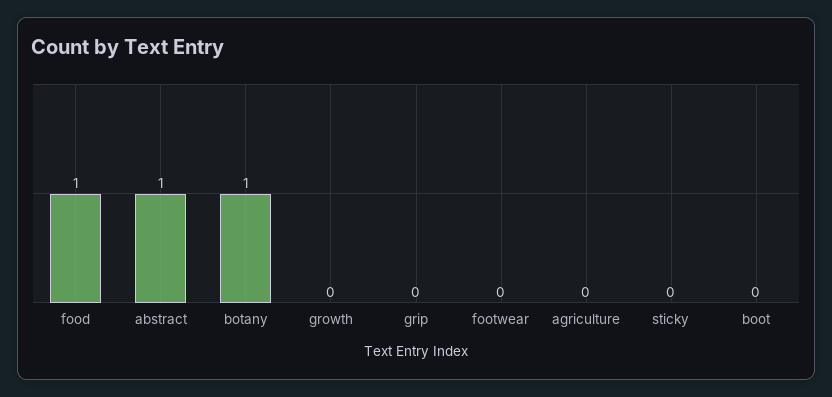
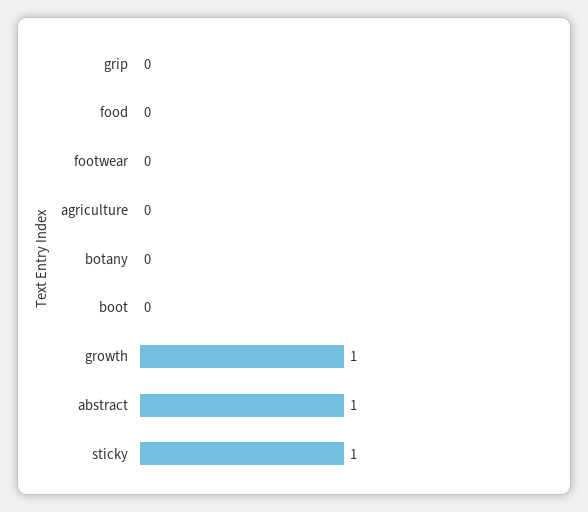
food: 1 -> 0
botany: 1 -> 0
growth: 0 -> 1
sticky: 0 -> 1

